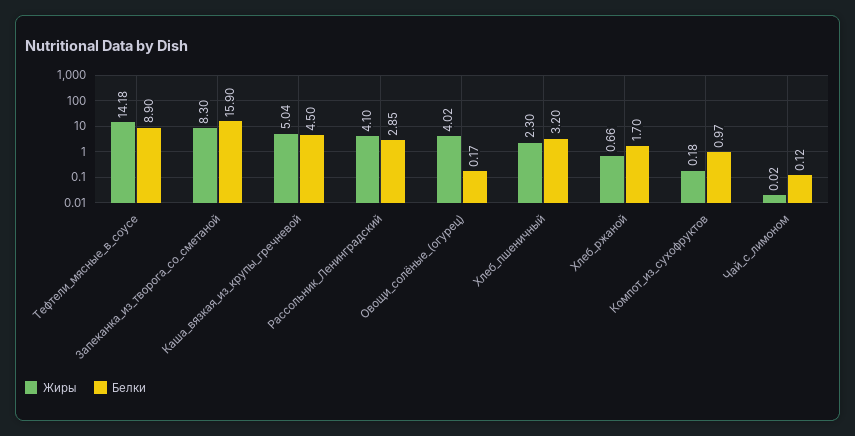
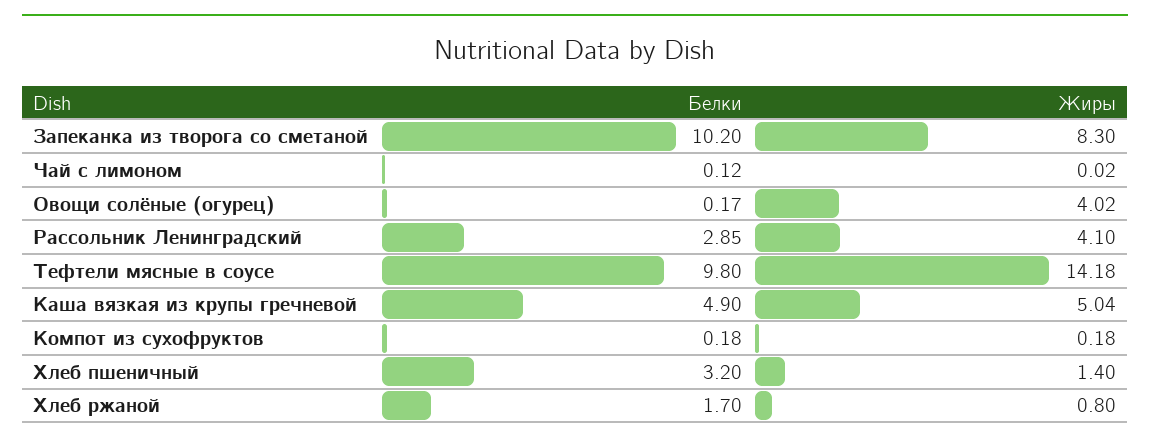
Белки, Тефтели_мясные_в_соусе: 8.9 -> 9.8
Белки, Запеканка_из_творога_со_сметаной: 15.9 -> 10.2
Белки, Каша_вязкая_из_крупы_гречневой: 4.5 -> 4.9
Жиры, Хлеб_пшеничный: 2.3 -> 1.4
Жиры, Хлеб_ржаной: 0.66 -> 0.8
Белки, Компот_из_сухофруктов: 0.97 -> 0.18

